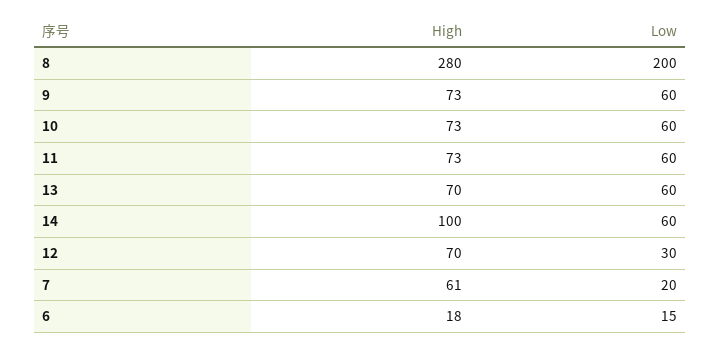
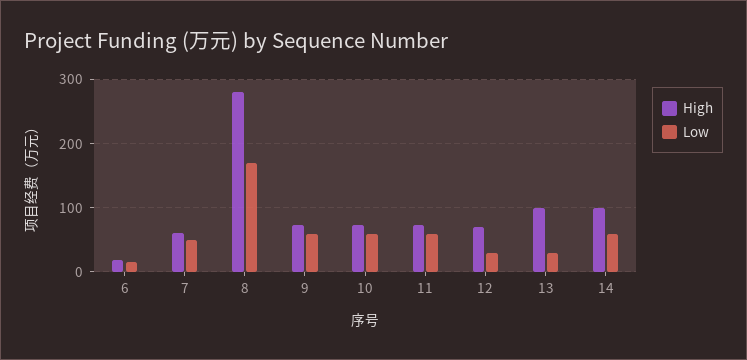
Low, 8: 200 -> 170
High, 13: 70 -> 100
Low, 13: 60 -> 30
Low, 7: 20 -> 50

